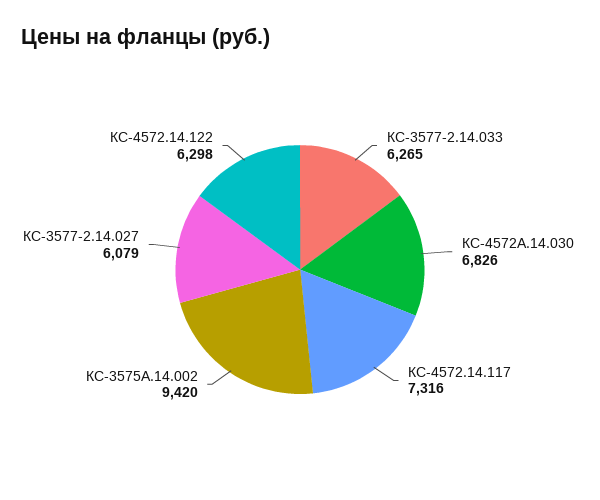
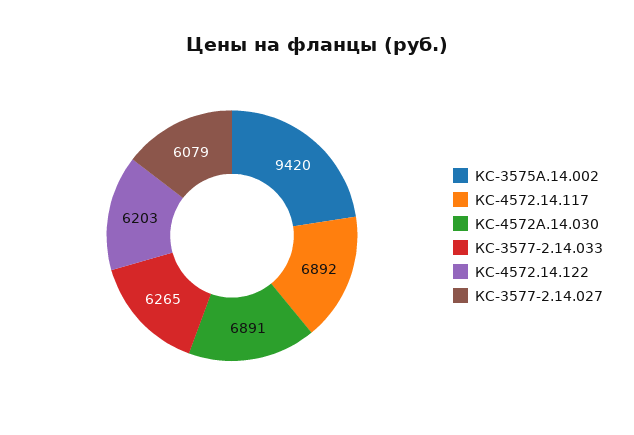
КС-4572А.14.030: 6826 -> 6891
КС-4572.14.117: 7316 -> 6892
КС-4572.14.122: 6298 -> 6203

